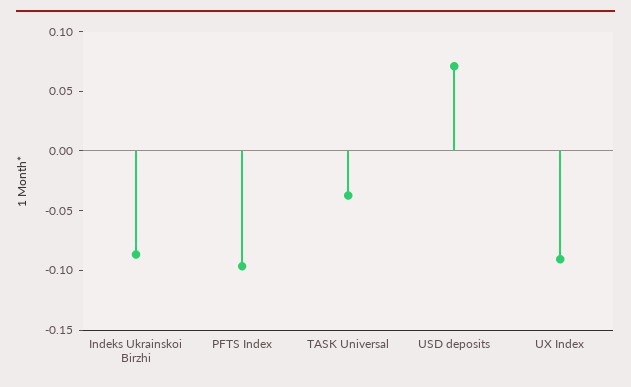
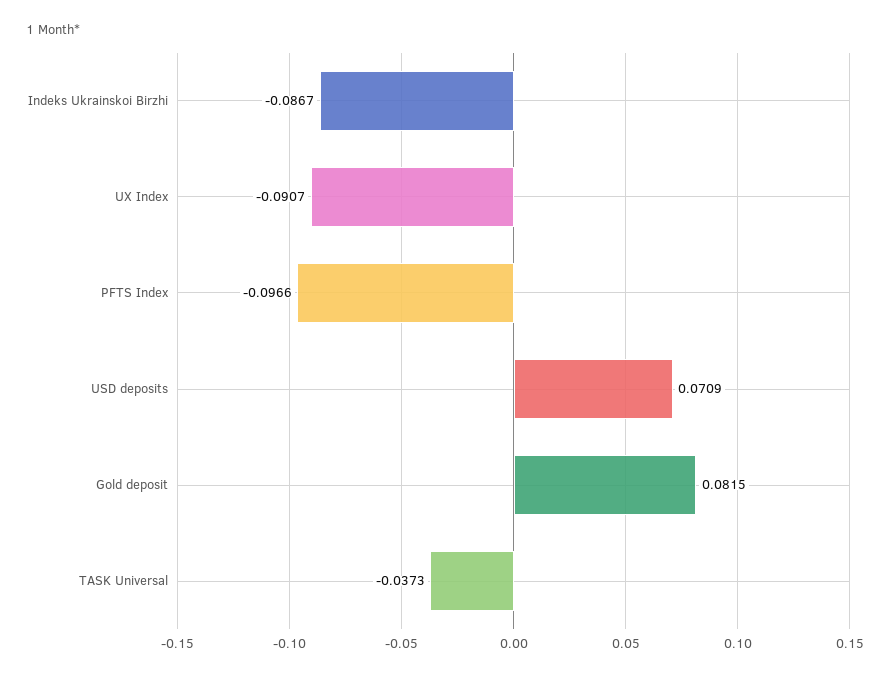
Gold deposit: none -> 0.0815

